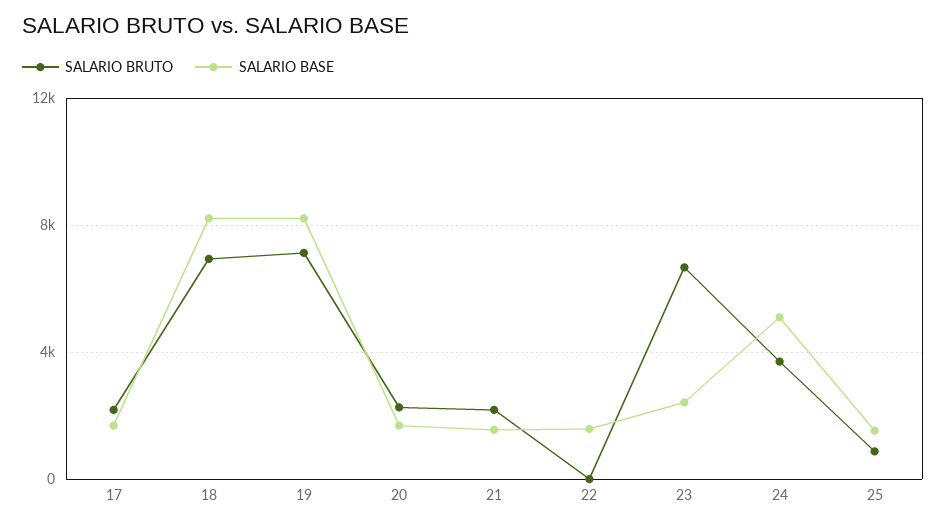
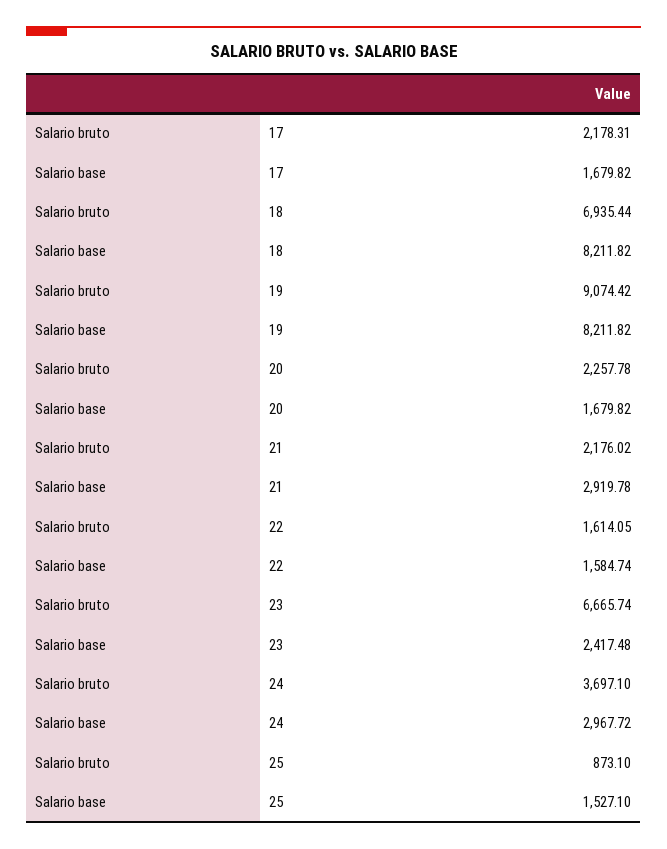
SALARIO BRUTO, 19: 7000 -> 9074.42
SALARIO BASE, 21: 1500 -> 2919.78
SALARIO BRUTO, 22: 0 -> 1614.05
SALARIO BASE, 24: 5000 -> 2967.72

